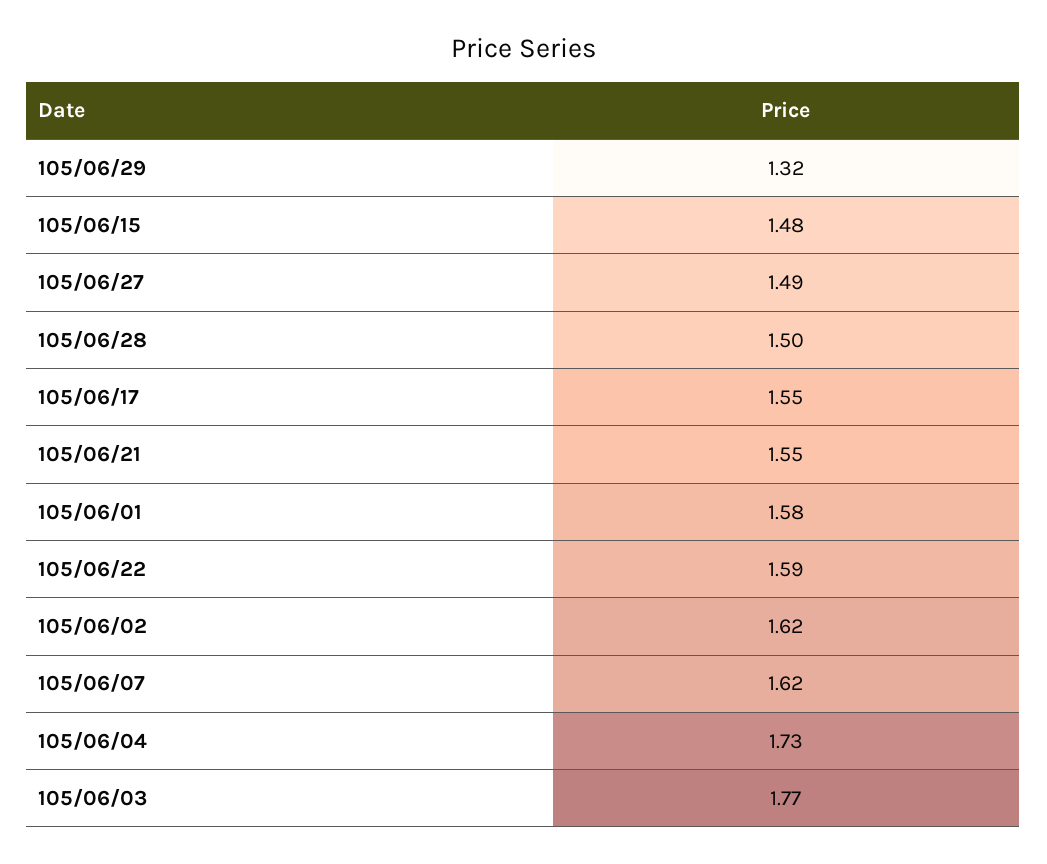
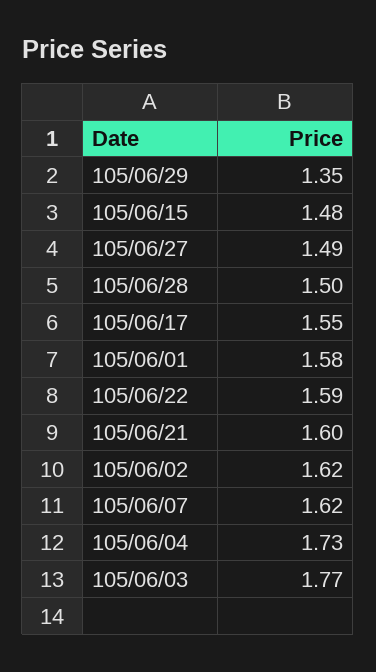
105/06/29: 1.32 -> 1.35
105/06/21: 1.55 -> 1.6

